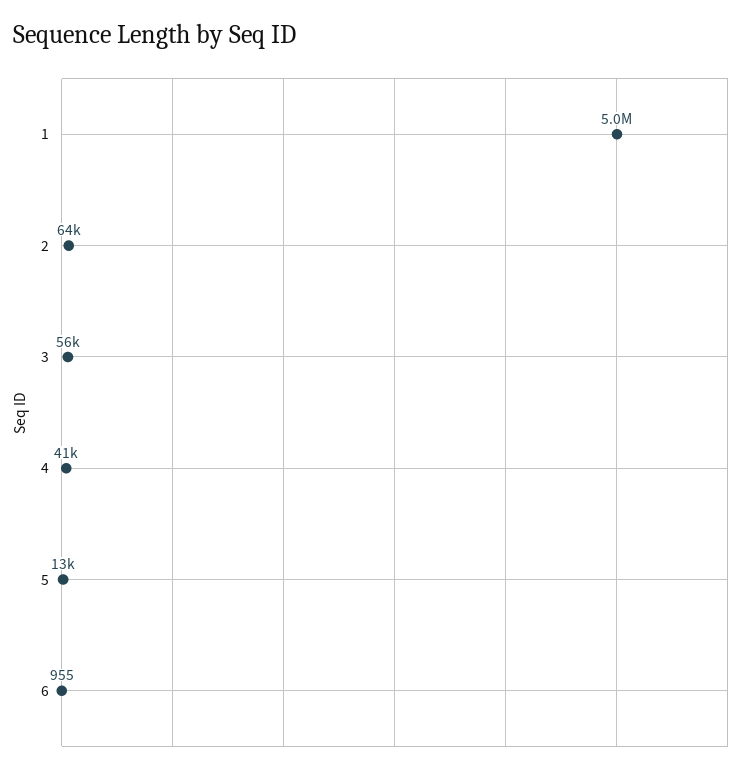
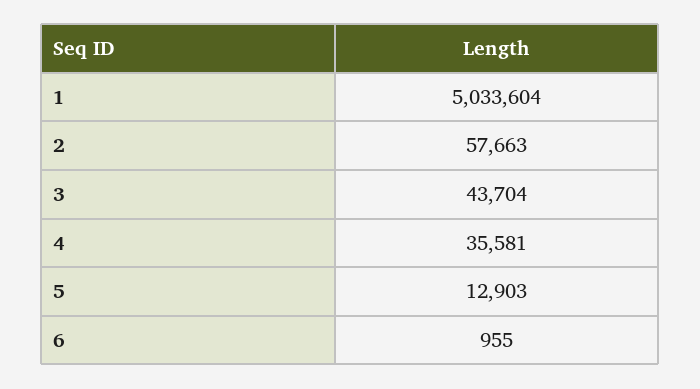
2: 64000 -> 57663
3: 56000 -> 43704
4: 41000 -> 35581

